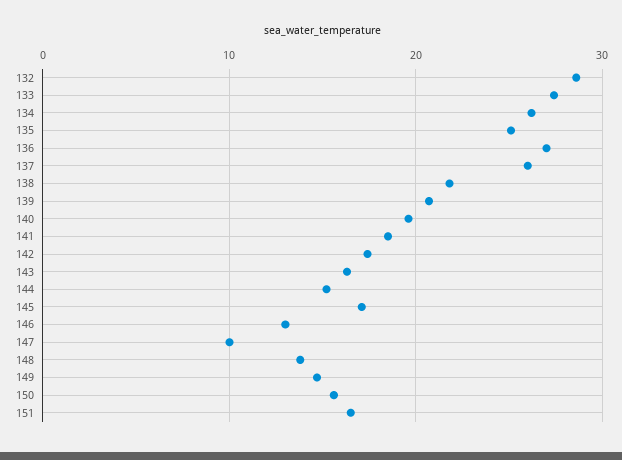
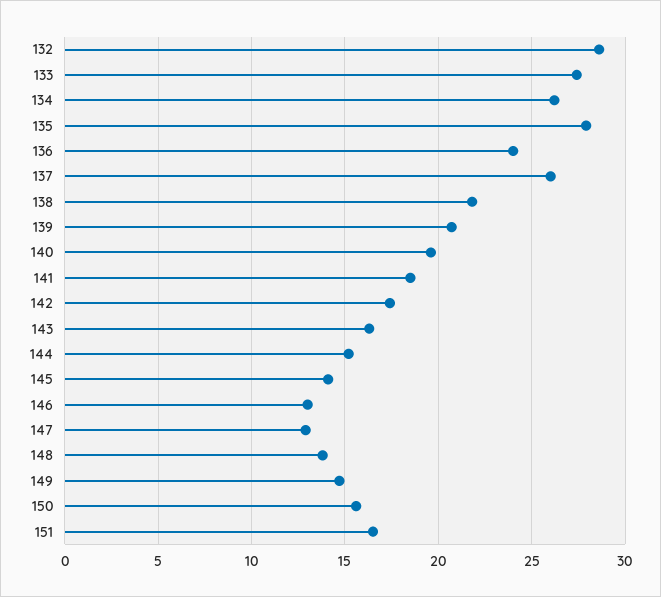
135: 25 -> 28
136: 27 -> 24
145: 17 -> 14
147: 10 -> 13

